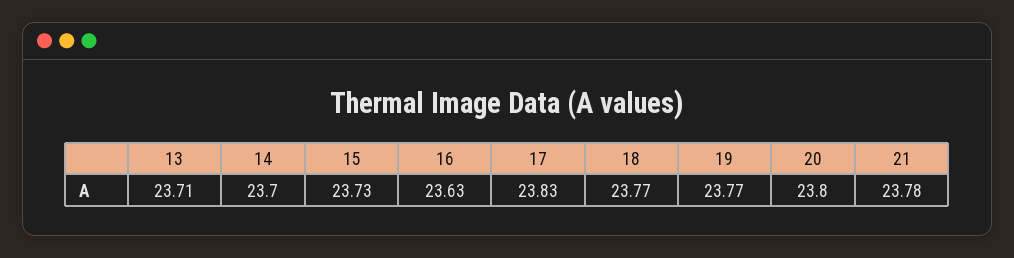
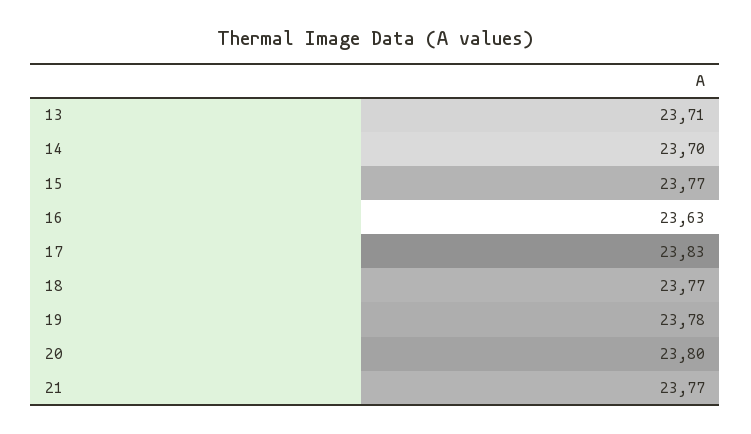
15: 23.73 -> 23.77
19: 23.77 -> 23.78
21: 23.78 -> 23.77

